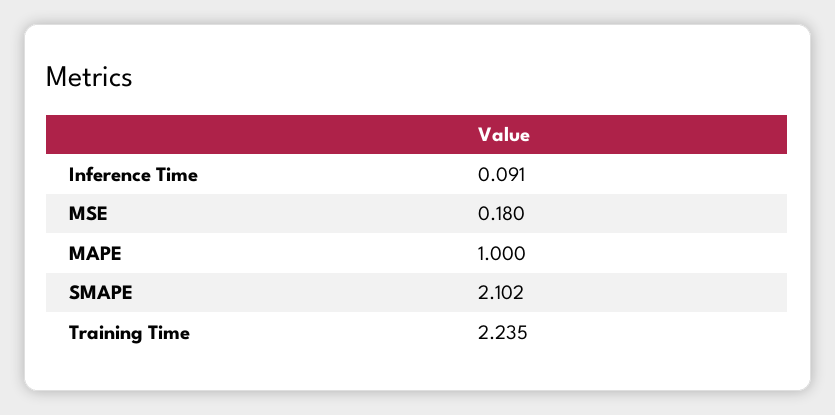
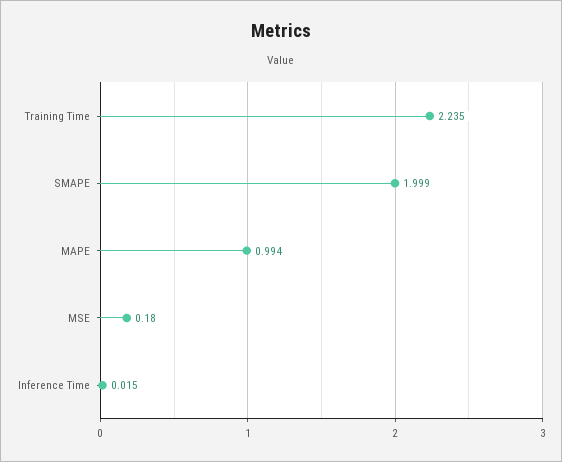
Inference Time: 0.091 -> 0.015
MAPE: 1 -> 0.994
SMAPE: 2.102 -> 1.999

